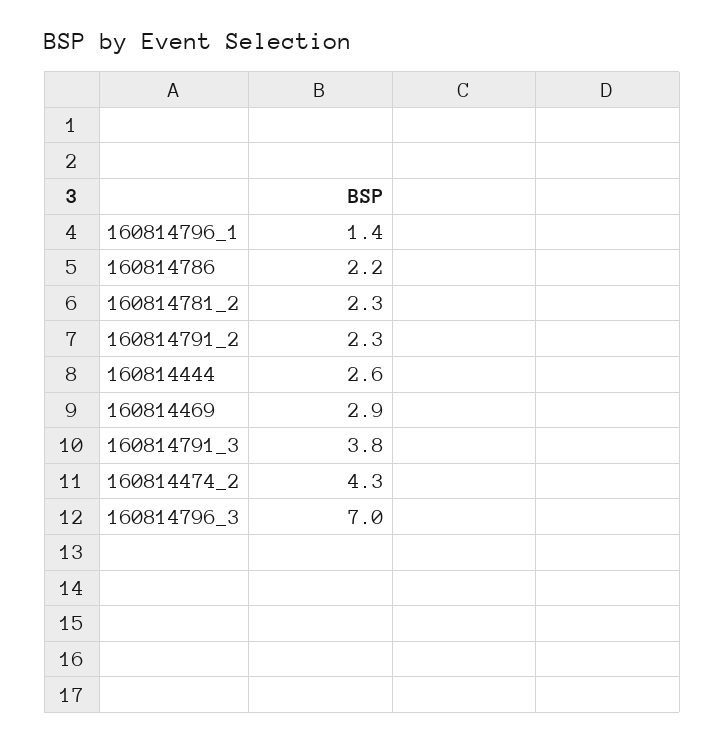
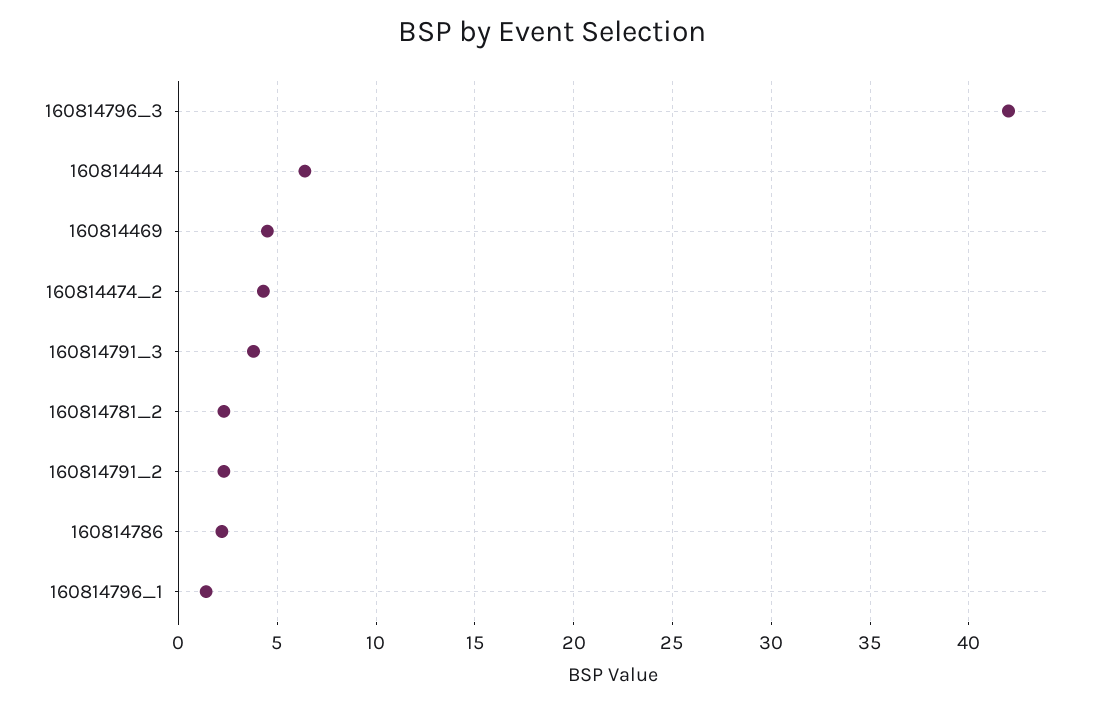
160814444: 2.6 -> 6.5
160814469: 2.9 -> 4.5
160814796_3: 7 -> 42

